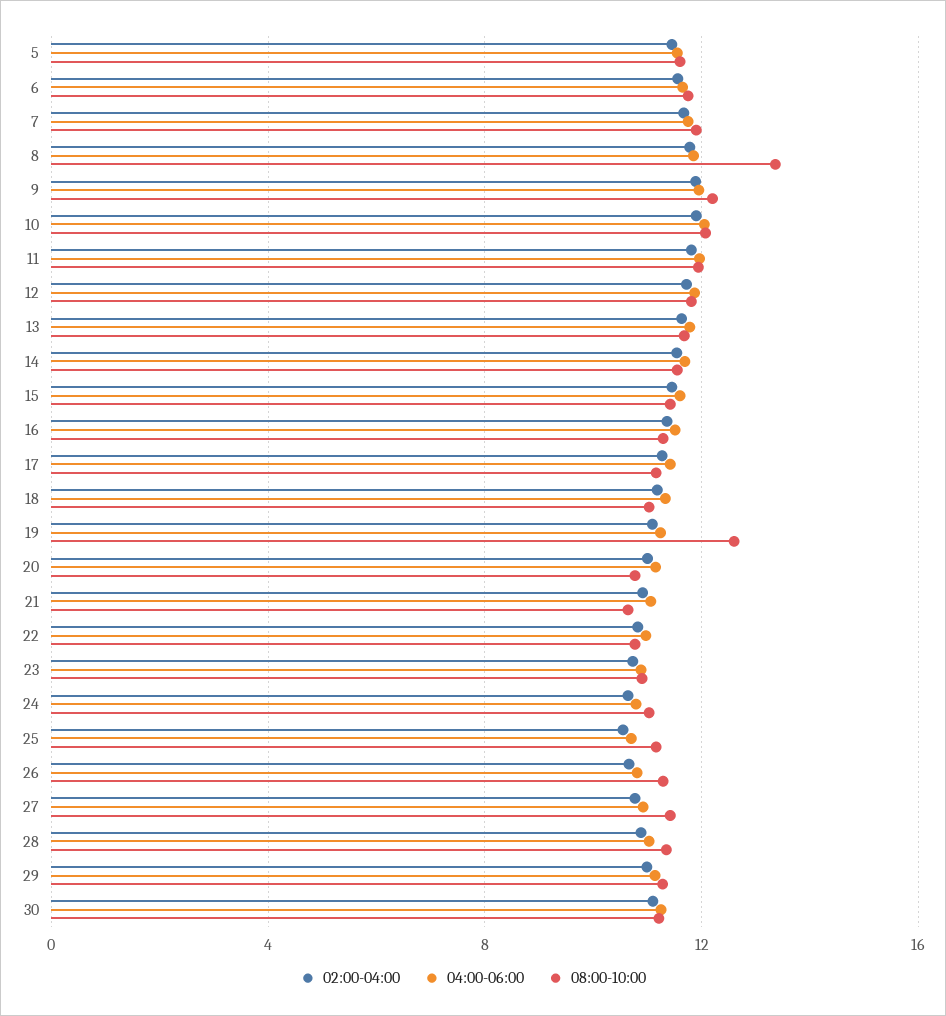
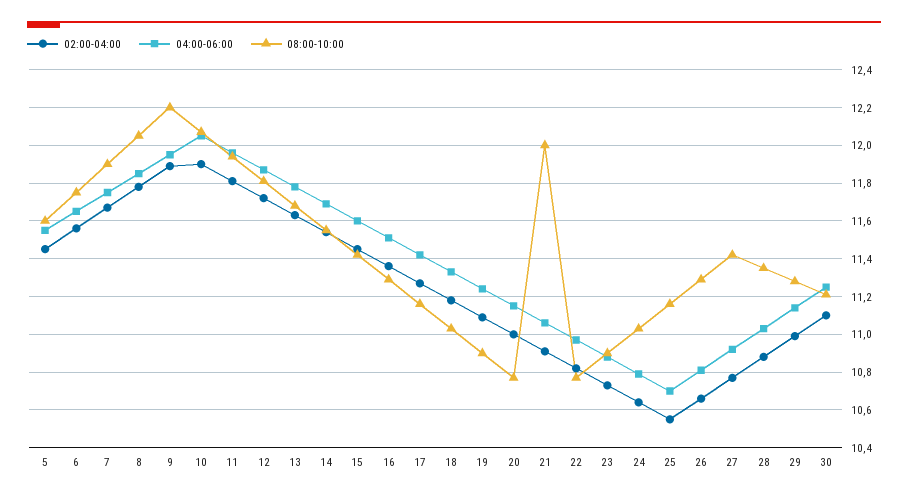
08:00-10:00, 8: 13.5 -> 12.05
08:00-10:00, 19: 12.5 -> 10.9
08:00-10:00, 21: 10.5 -> 12

